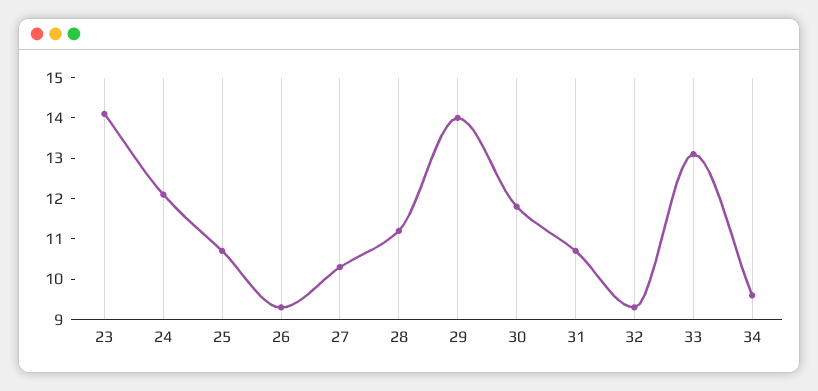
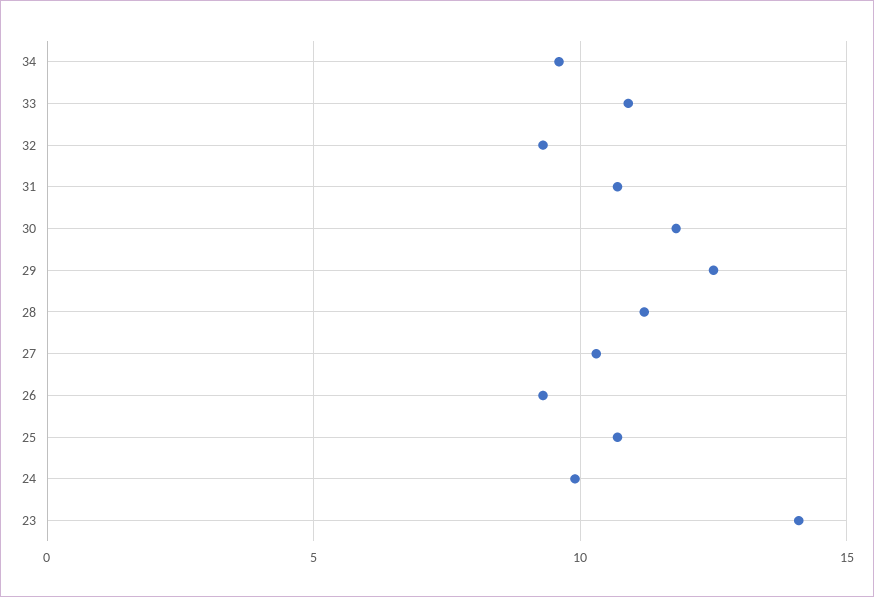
24: 12 -> 10
29: 14 -> 12.5
33: 13 -> 11

